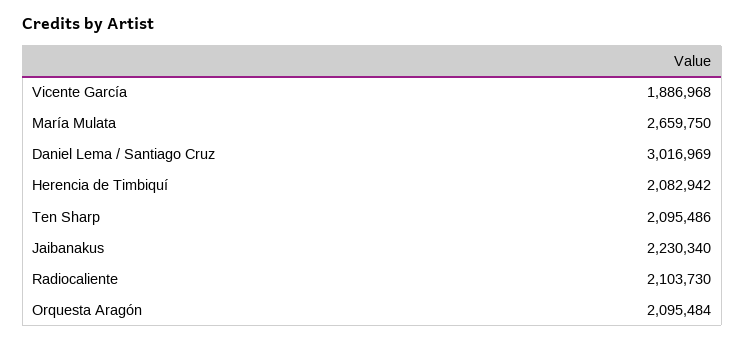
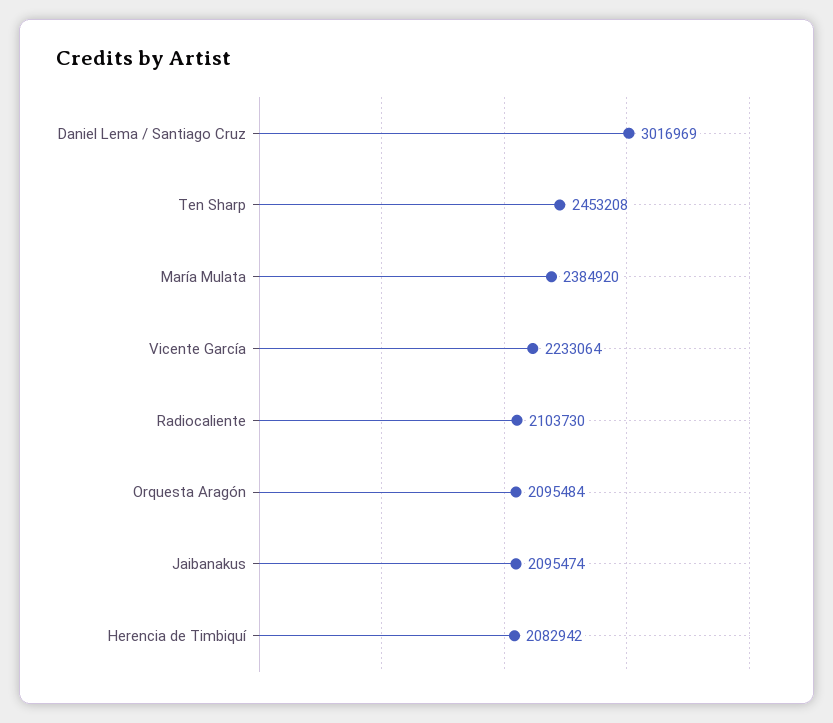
Vicente García: 1886968 -> 2233064
María Mulata: 2659750 -> 2384920
Ten Sharp: 2095486 -> 2453208
Jaibanakus: 2230340 -> 2095474

